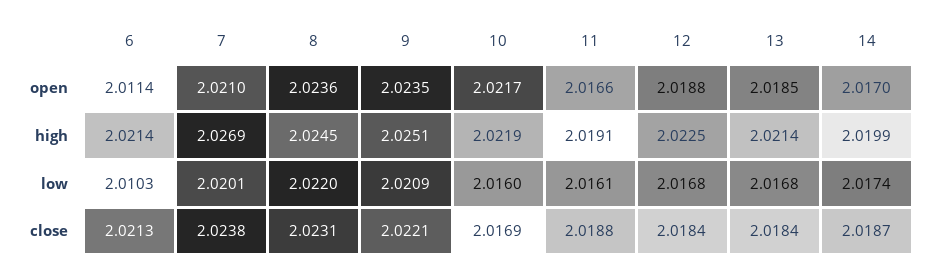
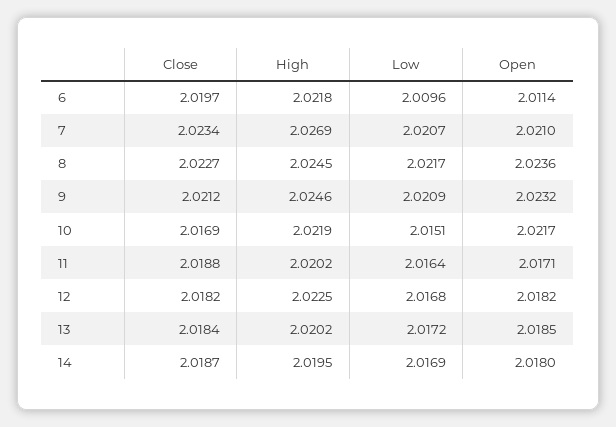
9, open: 2.0235 -> 2.0232
11, open: 2.0166 -> 2.0171
12, open: 2.0188 -> 2.0182
14, open: 2.017 -> 2.018
6, high: 2.0214 -> 2.0218
9, high: 2.0251 -> 2.0246
11, high: 2.0191 -> 2.0202
13, high: 2.0214 -> 2.0202
14, high: 2.0199 -> 2.0195
6, low: 2.0103 -> 2.0096
7, low: 2.0201 -> 2.0207
8, low: 2.022 -> 2.0217
10, low: 2.016 -> 2.0151
11, low: 2.0161 -> 2.0164
13, low: 2.0168 -> 2.0172
14, low: 2.0174 -> 2.0169
6, close: 2.0213 -> 2.0197
7, close: 2.0238 -> 2.0234
8, close: 2.0231 -> 2.0227
9, close: 2.0221 -> 2.0212
12, close: 2.0184 -> 2.0182

